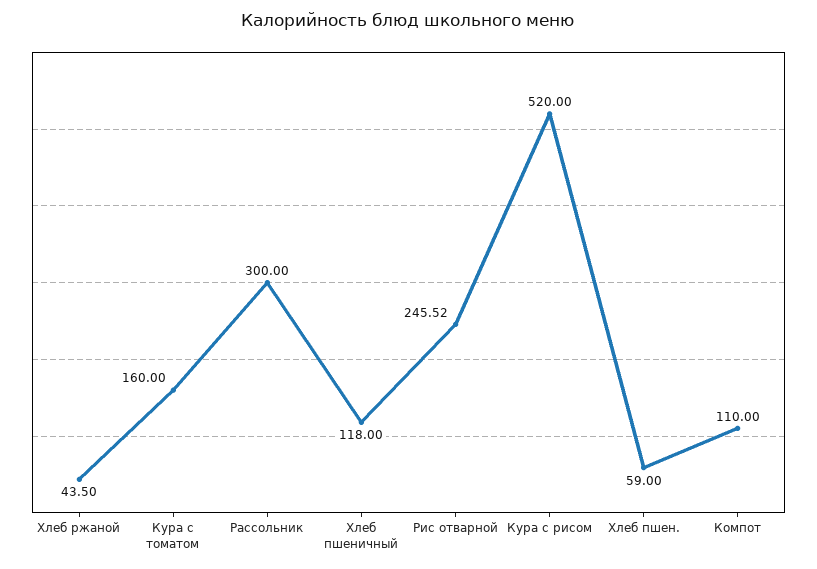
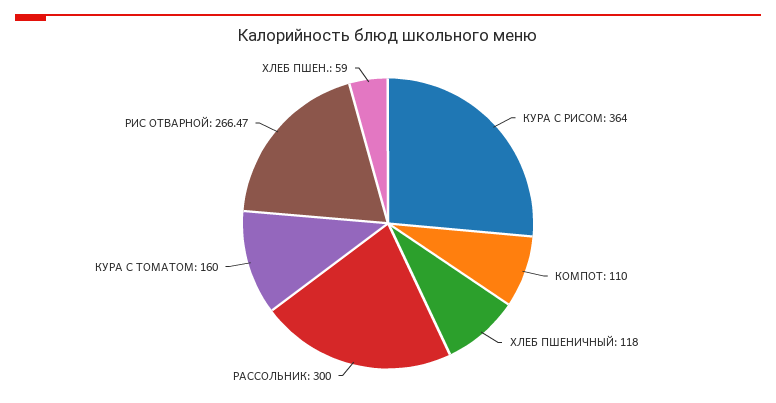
Хлеб ржаной: 43.5 -> none
Рис отварной: 245.52 -> 266.47
Кура с рисом: 520 -> 364

